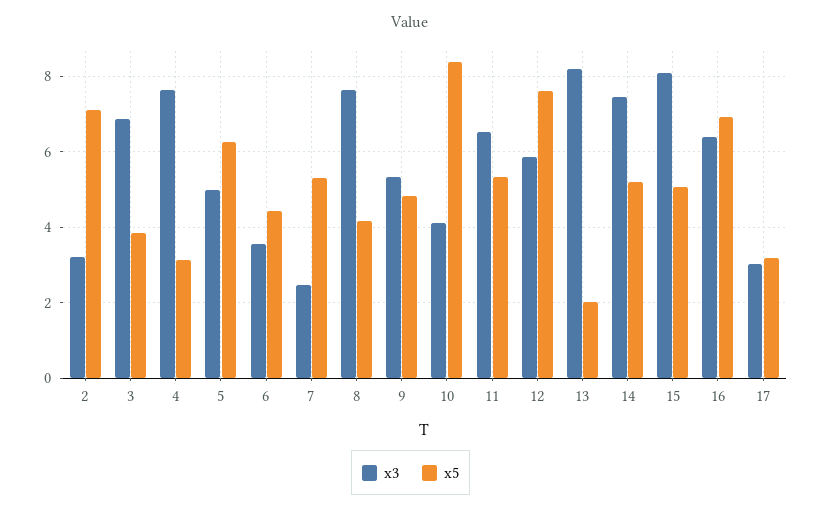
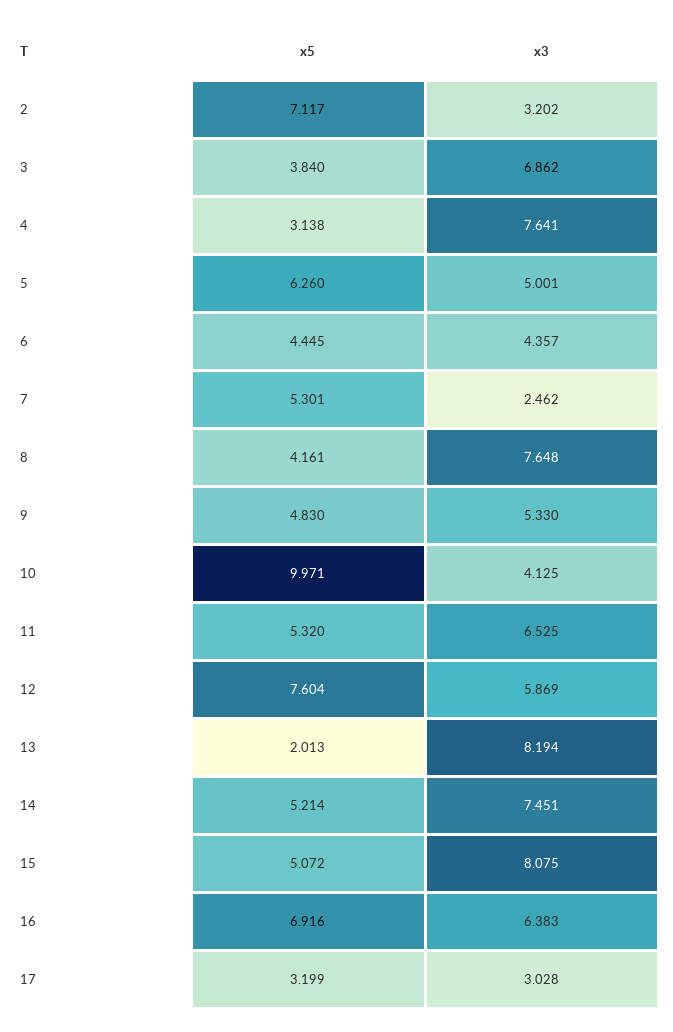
x3, 6: 3.6 -> 4.357
x5, 10: 8.4 -> 9.971

